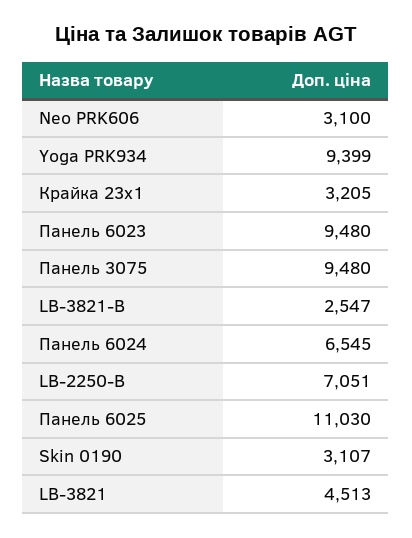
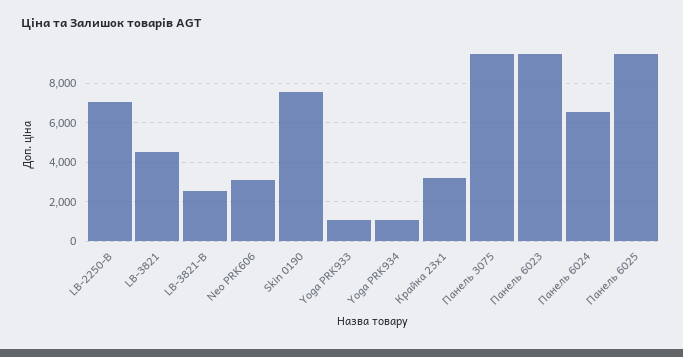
Yoga PRK934: 9399 -> 1000
Панель 6025: 11030 -> 9500
Skin 0190: 3107 -> 7500
Yoga PRK933: none -> 1000

